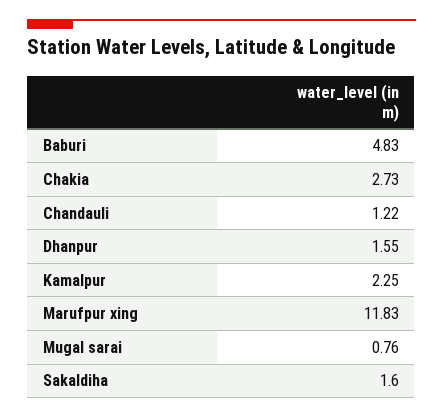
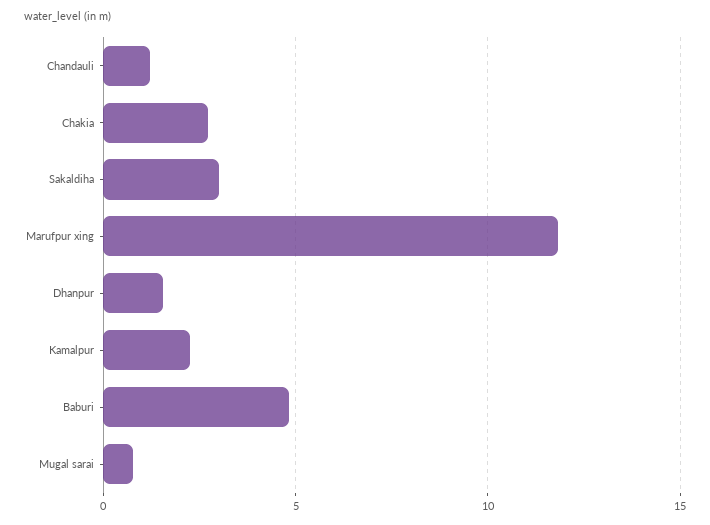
Sakaldiha: 1.6 -> 3

